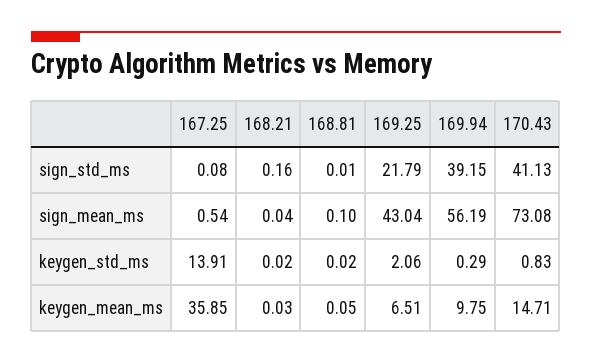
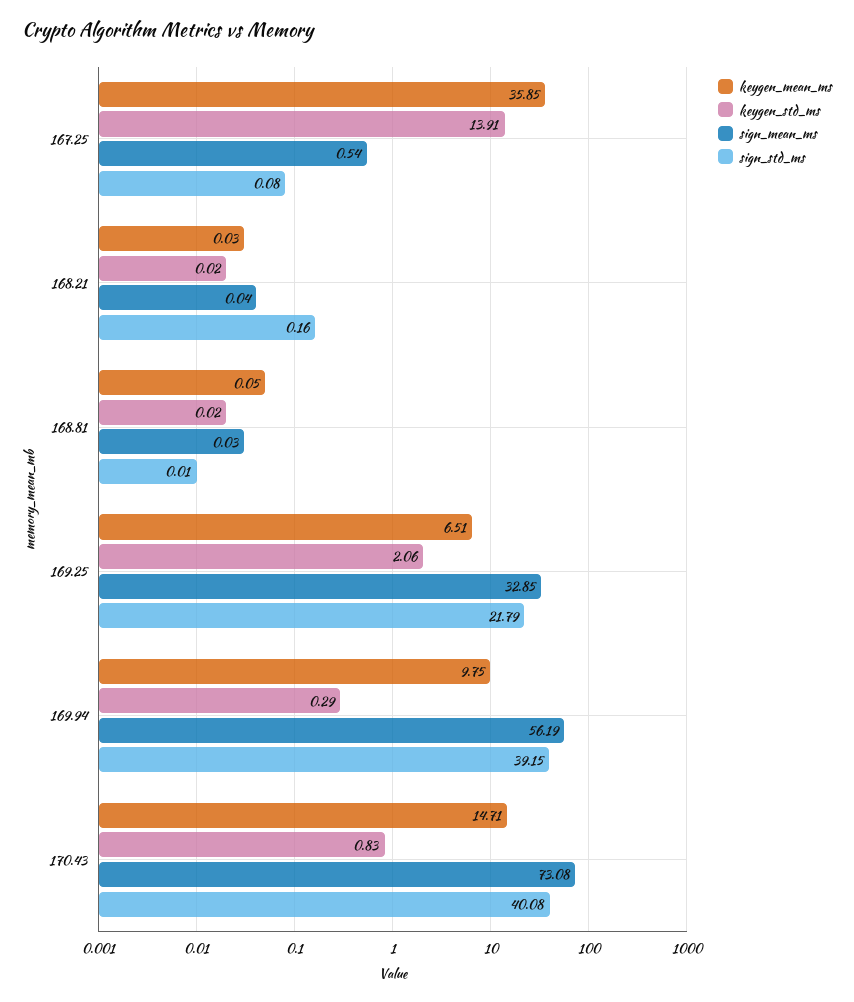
sign_std_ms, 170.43: 41.13 -> 40.08
sign_mean_ms, 168.81: 0.1 -> 0.03
sign_mean_ms, 169.25: 43.04 -> 32.85

